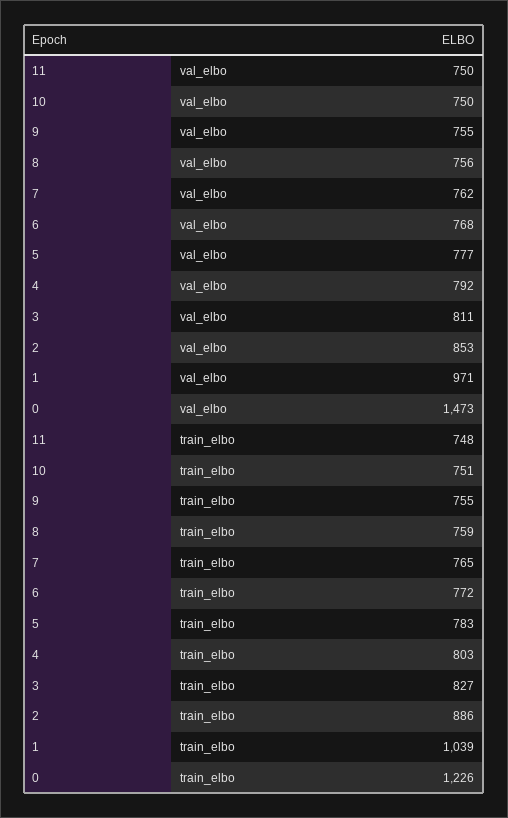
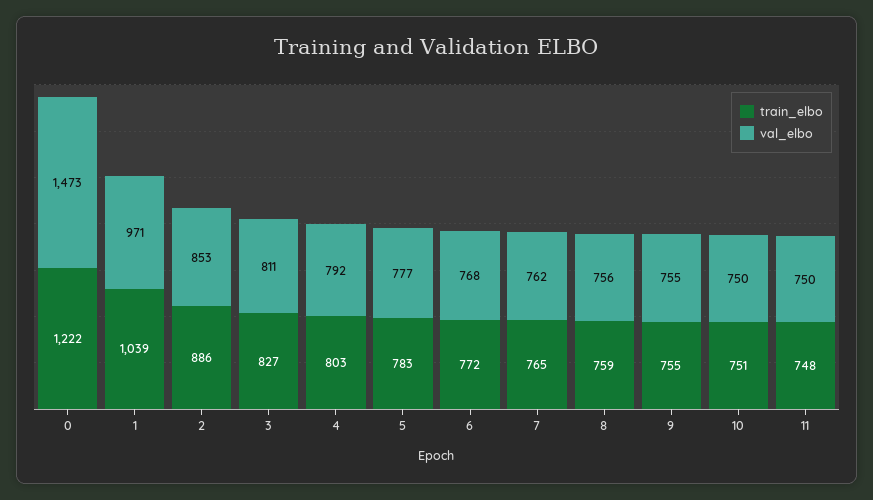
train_elbo, 0: 1226 -> 1222

